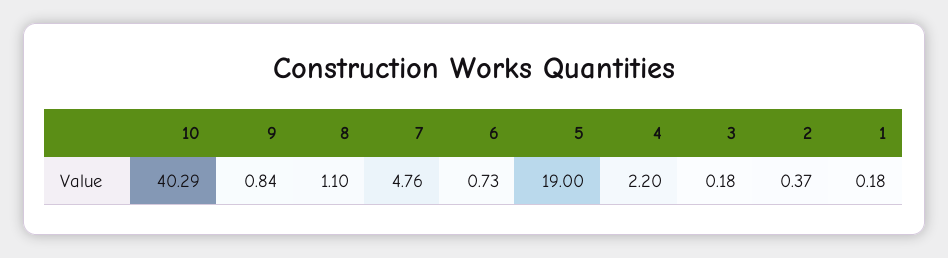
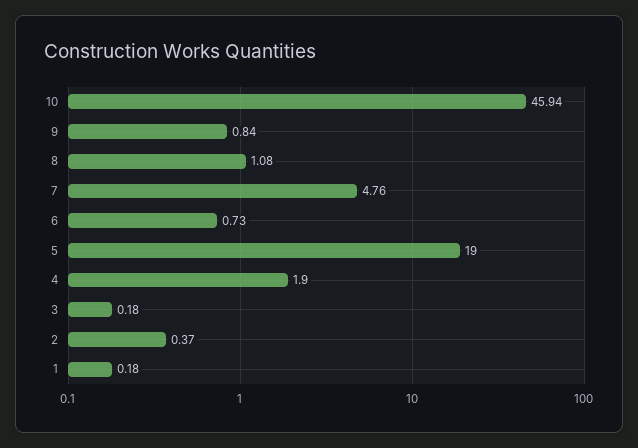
10: 40.29 -> 45.94
8: 1.1 -> 1.08
4: 2.2 -> 1.9

